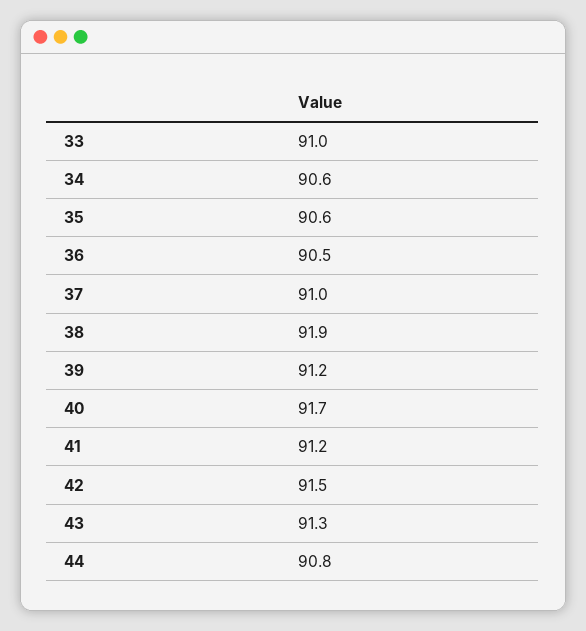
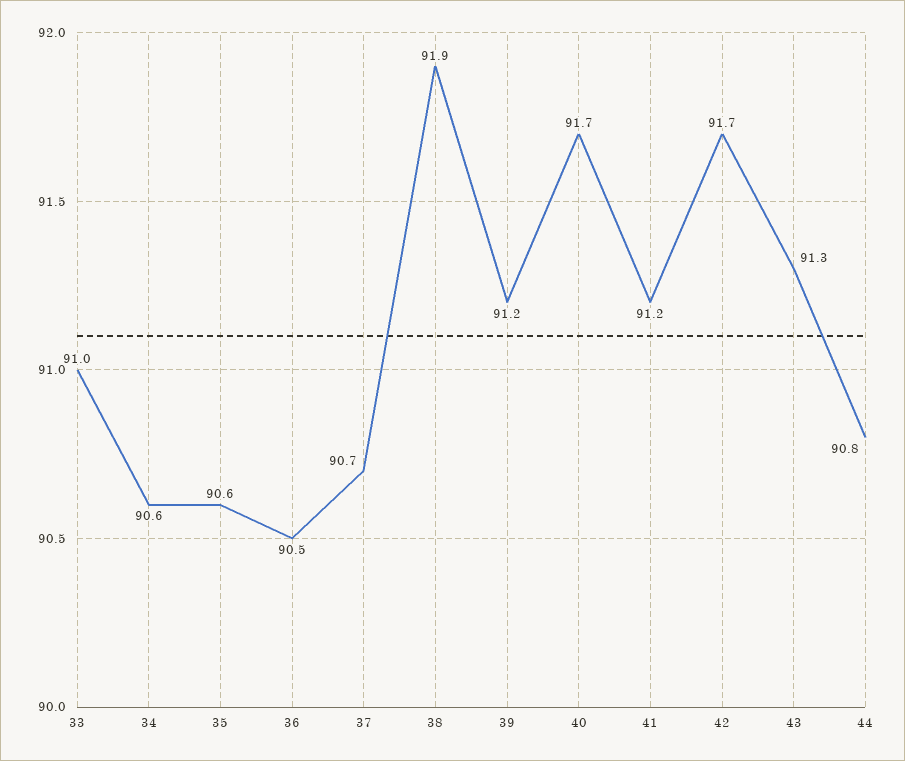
37: 91 -> 90.7
42: 91.5 -> 91.7

